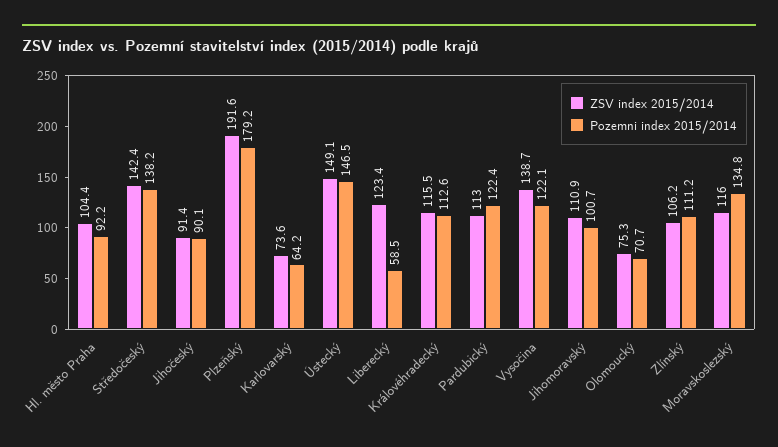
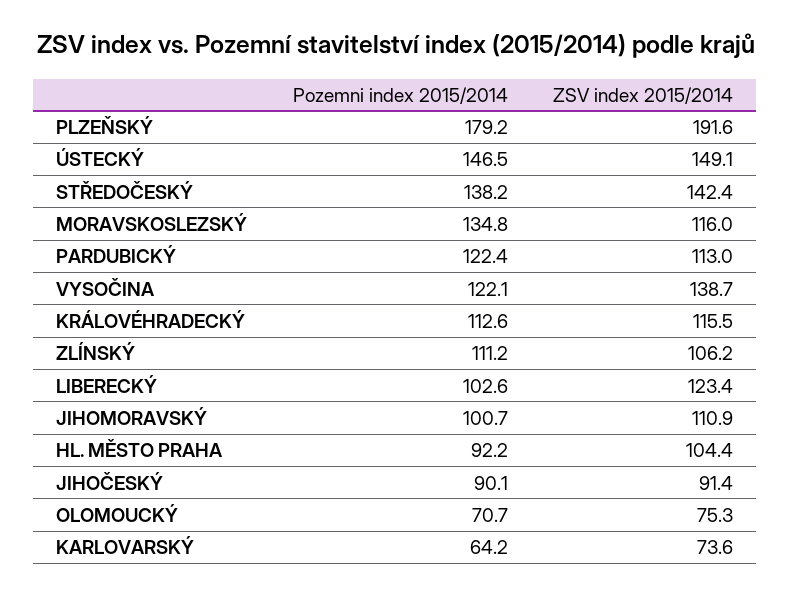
Pozemni index 2015/2014, Liberecký: 58.5 -> 102.6

